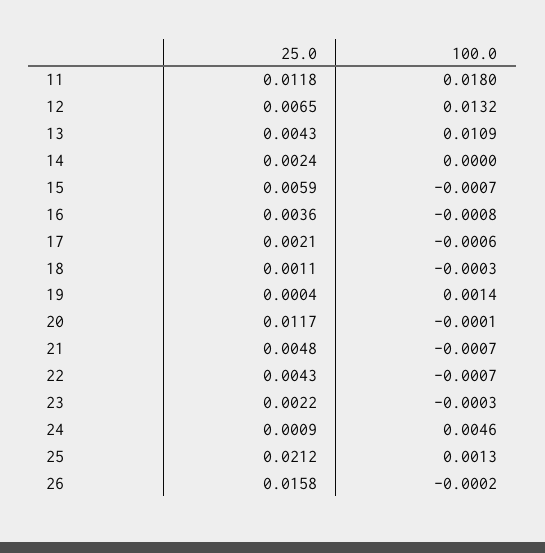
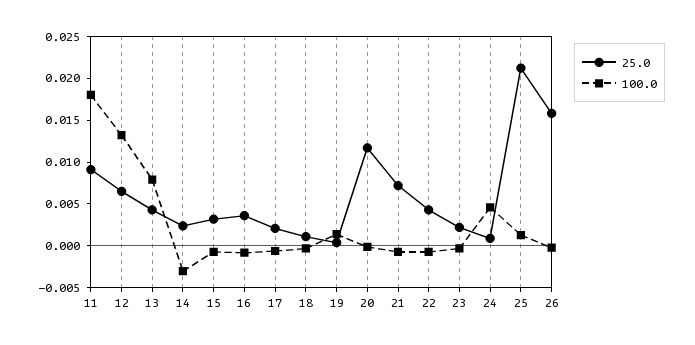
25.0, 11: 0.0118 -> 0.009
100.0, 13: 0.0109 -> 0.008
100.0, 14: 0 -> -0.003
25.0, 15: 0.0059 -> 0.003
25.0, 21: 0.0048 -> 0.007

